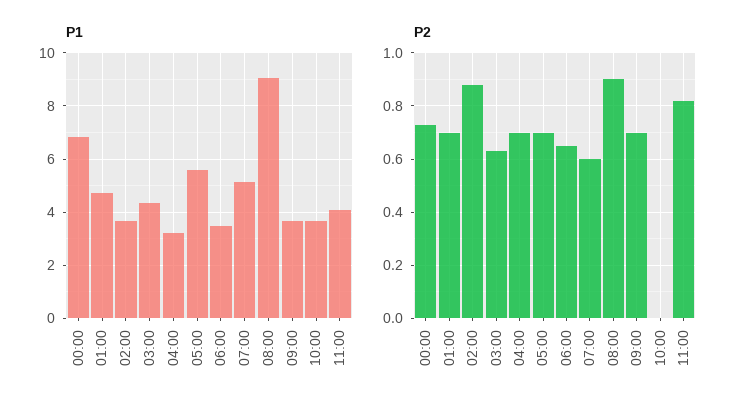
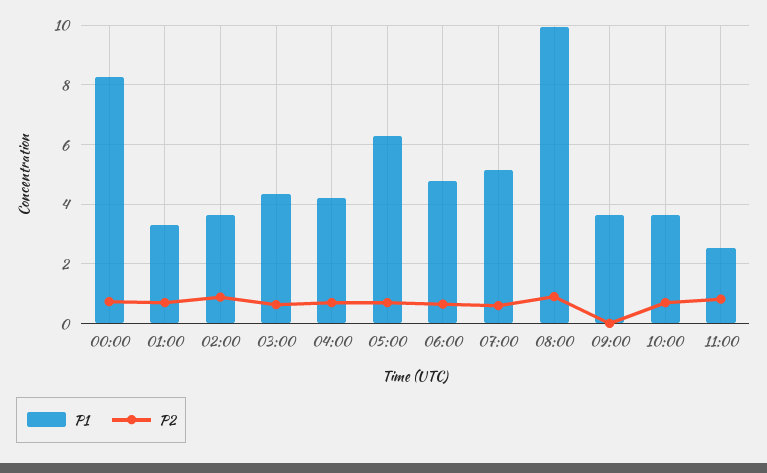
P1, 00:00: 6.75 -> 8.25
P1, 01:00: 4.75 -> 3.25
P1, 04:00: 3.25 -> 4.25
P1, 05:00: 5.5 -> 6.25
P1, 06:00: 3.5 -> 4.75
P1, 08:00: 9 -> 10
P1, 11:00: 4 -> 2.5
P2, 09:00: 0.7 -> 0
P2, 10:00: 0 -> 0.75

